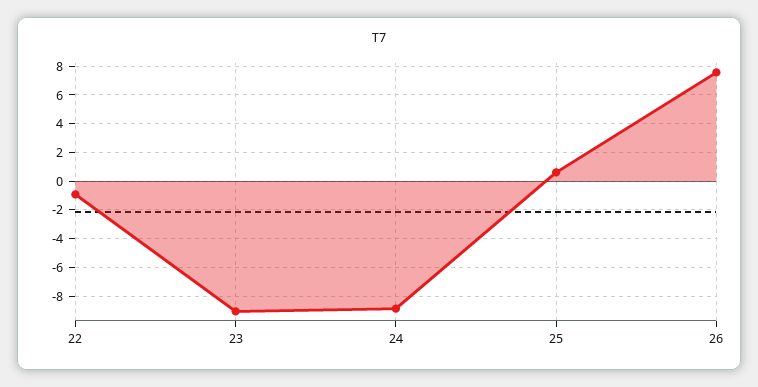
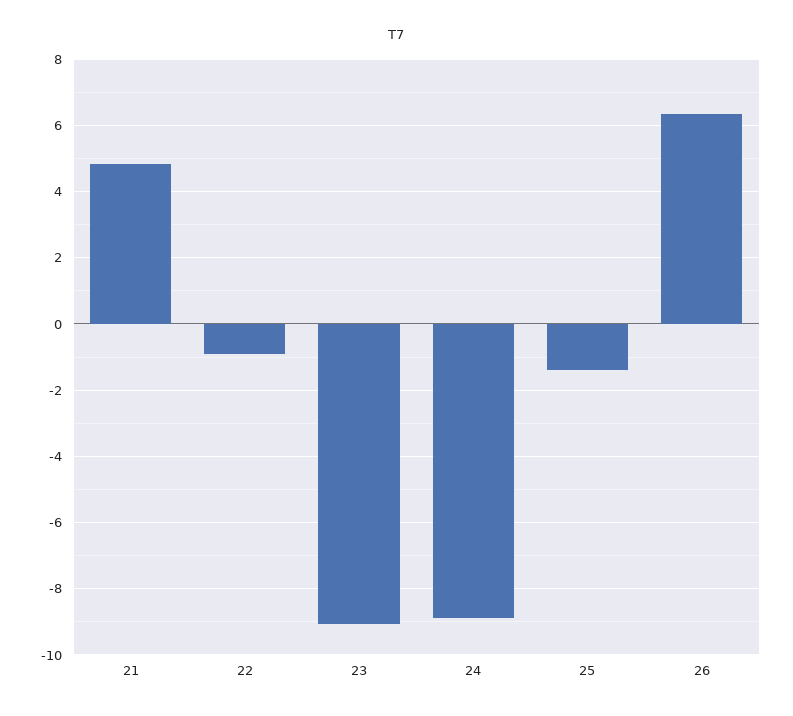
25: 0.5 -> -1.4
26: 7.5 -> 6.4
21: none -> 4.8

